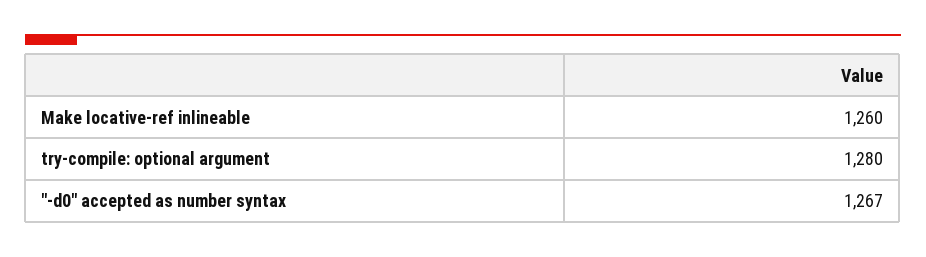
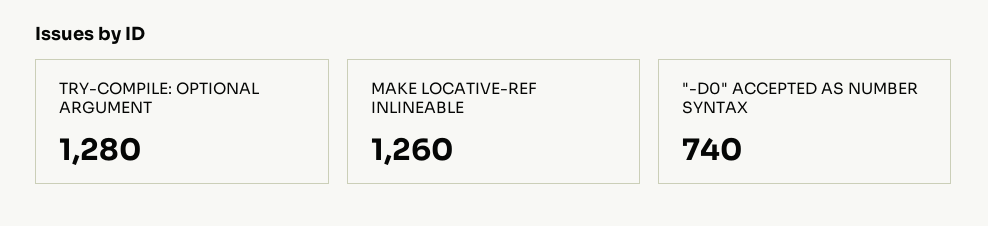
"-d0" accepted as number syntax: 1267 -> 740

